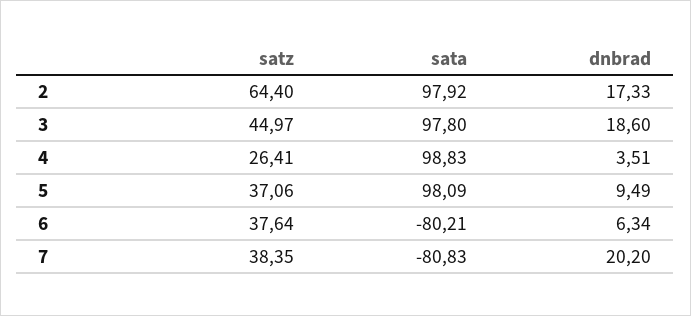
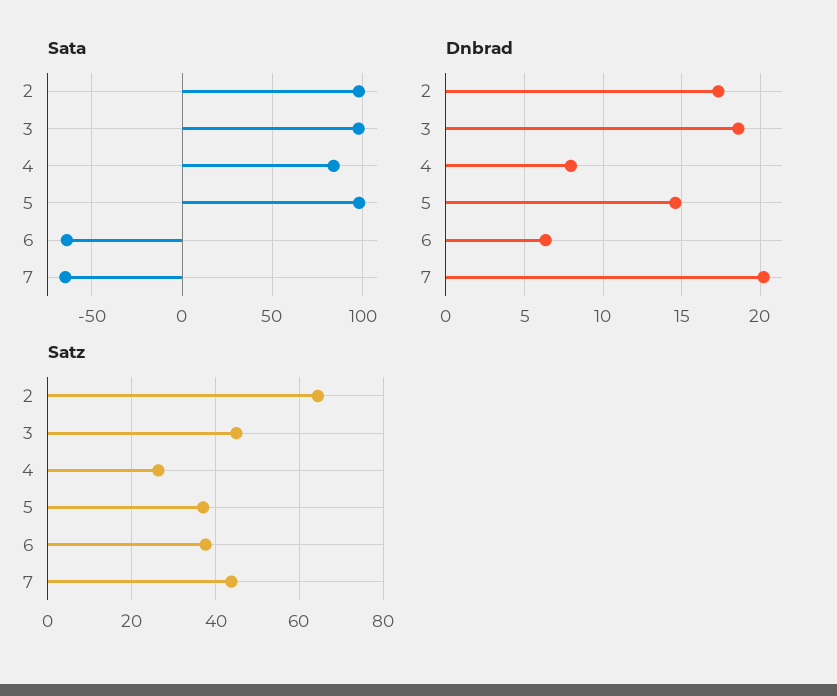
sata, 4: 98.83 -> 85
dnbrad, 4: 3.51 -> 8
dnbrad, 5: 9.49 -> 14.5
sata, 6: -80.21 -> -65
satz, 7: 38.35 -> 44
sata, 7: -80.83 -> -65

